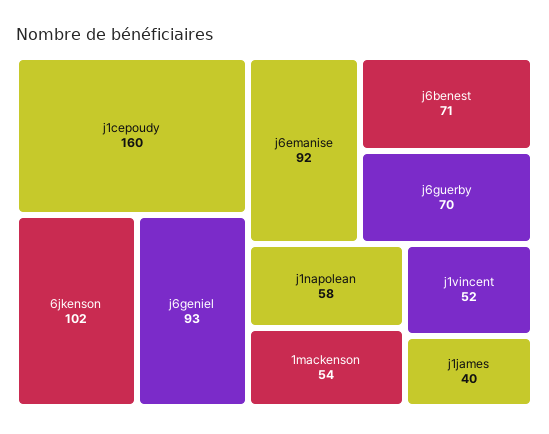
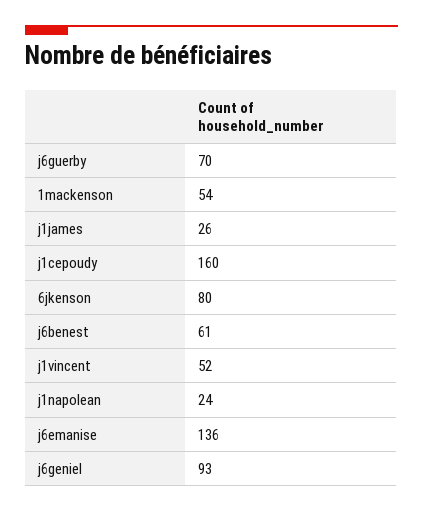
6jkenson: 102 -> 80
j6emanise: 92 -> 136
j6benest: 71 -> 61
j1napolean: 58 -> 24
j1james: 40 -> 26

